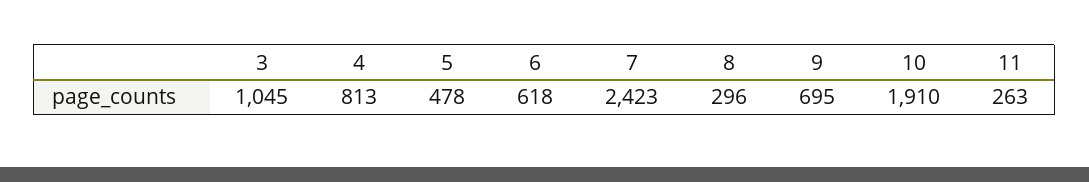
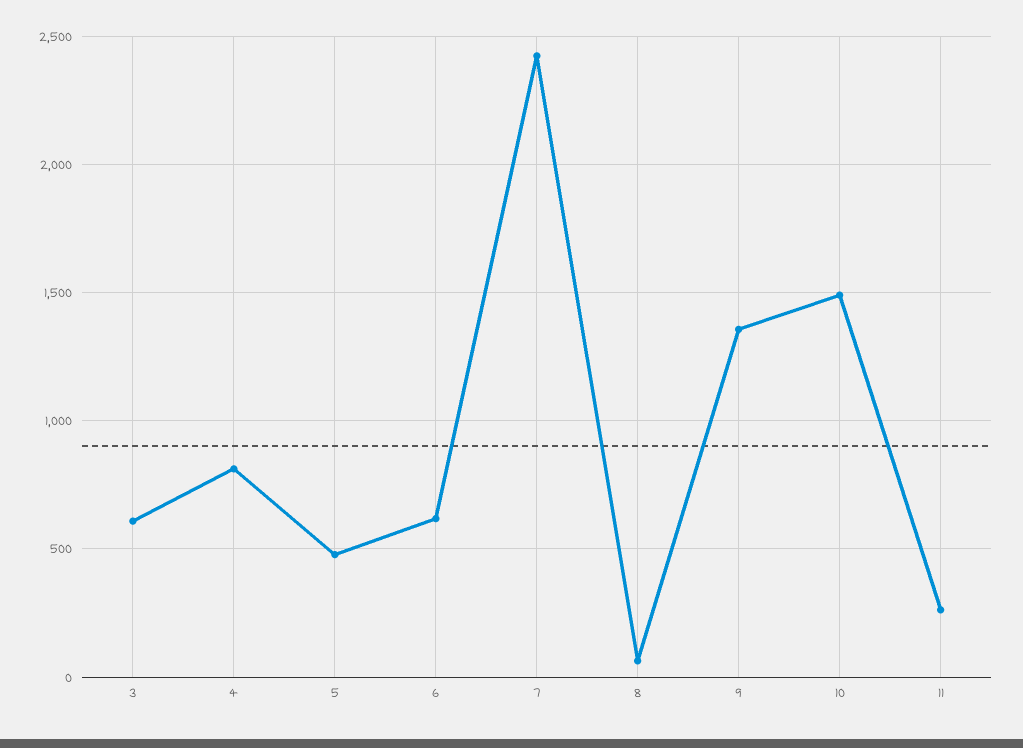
3: 1045 -> 600
8: 296 -> 50
9: 695 -> 1350
10: 1910 -> 1500

